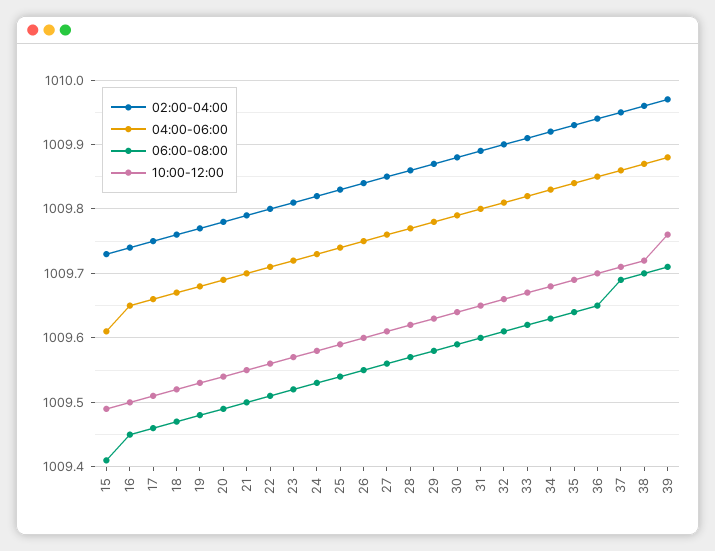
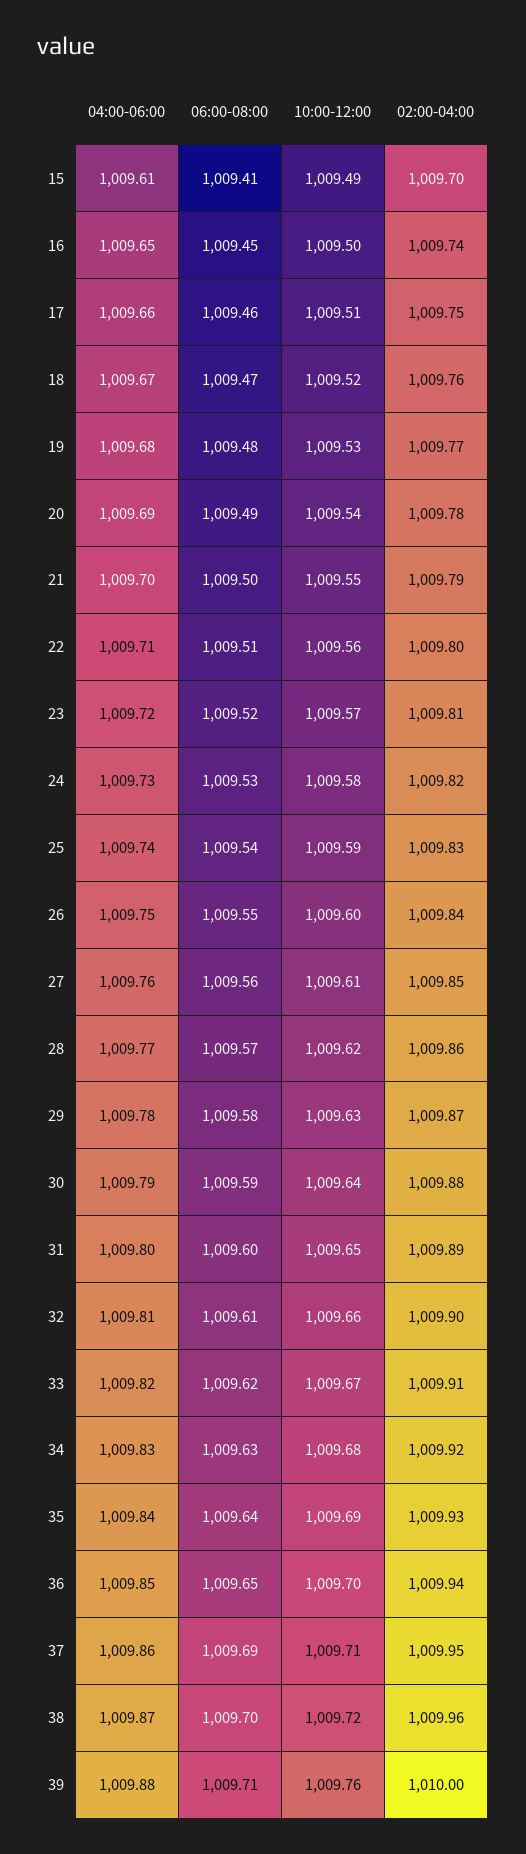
02:00-04:00, 15: 1009.73 -> 1009.7
02:00-04:00, 39: 1009.97 -> 1010

